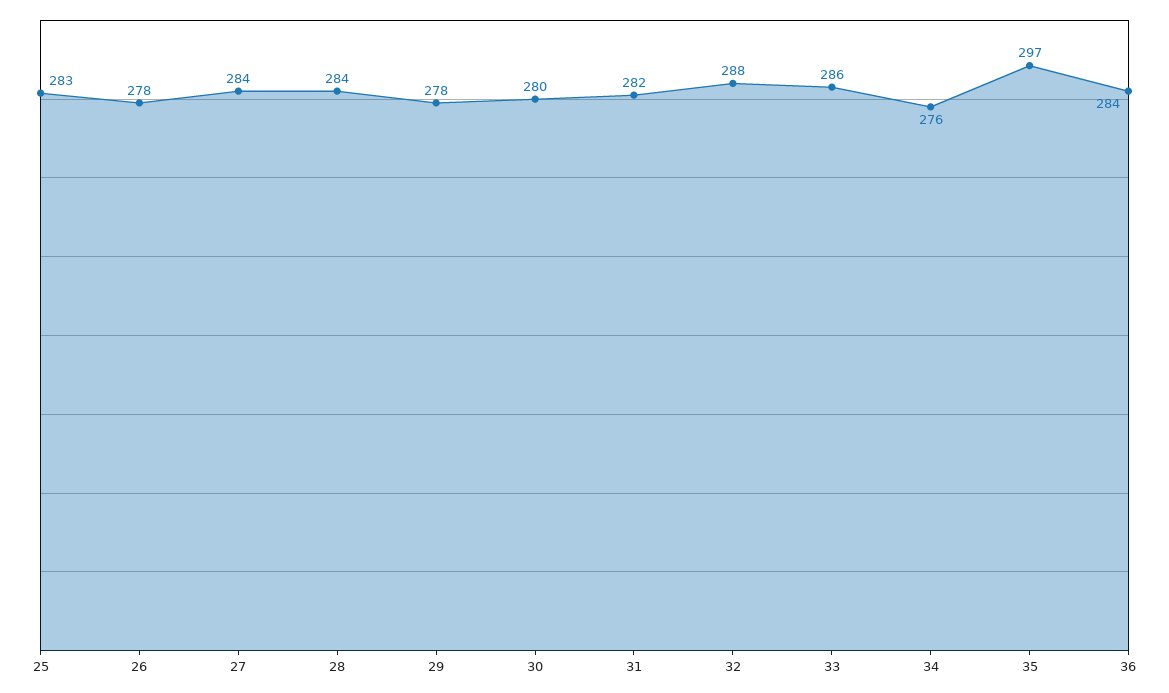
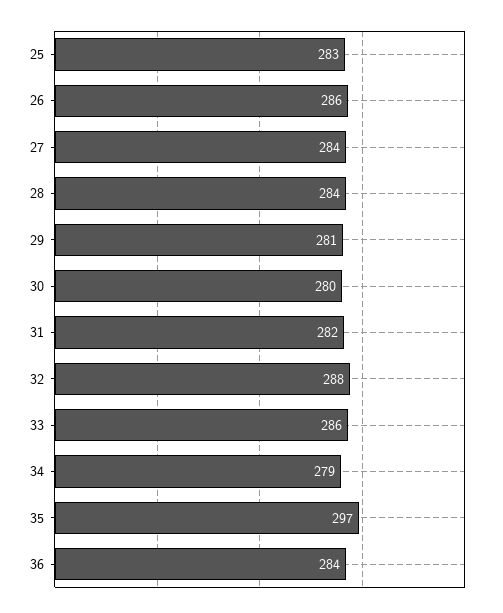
26: 278 -> 286
29: 278 -> 281
34: 276 -> 279

